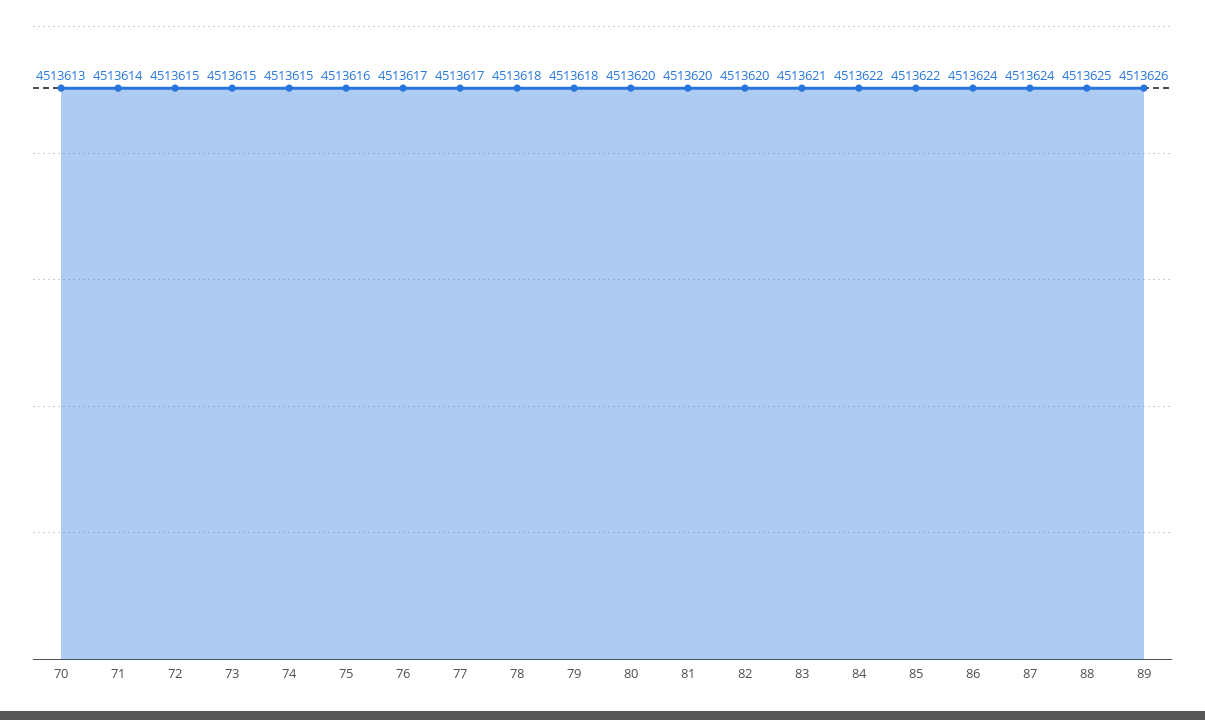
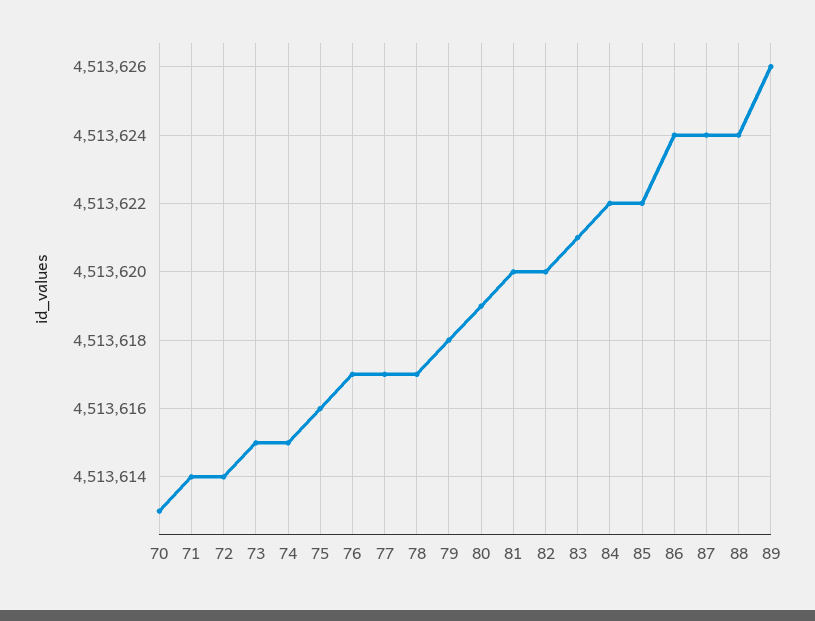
72: 4513615 -> 4513614
78: 4513618 -> 4513617
80: 4513620 -> 4513619
88: 4513625 -> 4513624

